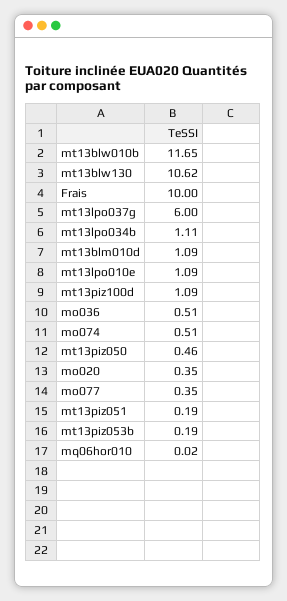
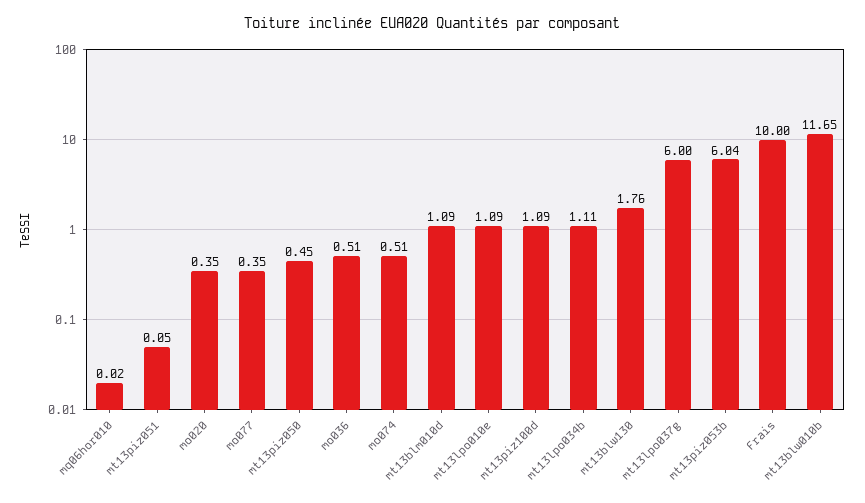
mt13blw130: 10.62 -> 1.76
mt13piz050: 0.46 -> 0.45
mt13piz051: 0.19 -> 0.05
mt13piz053b: 0.19 -> 6.04

